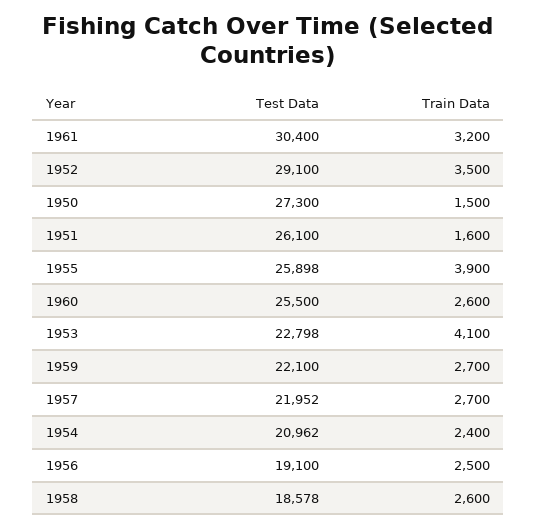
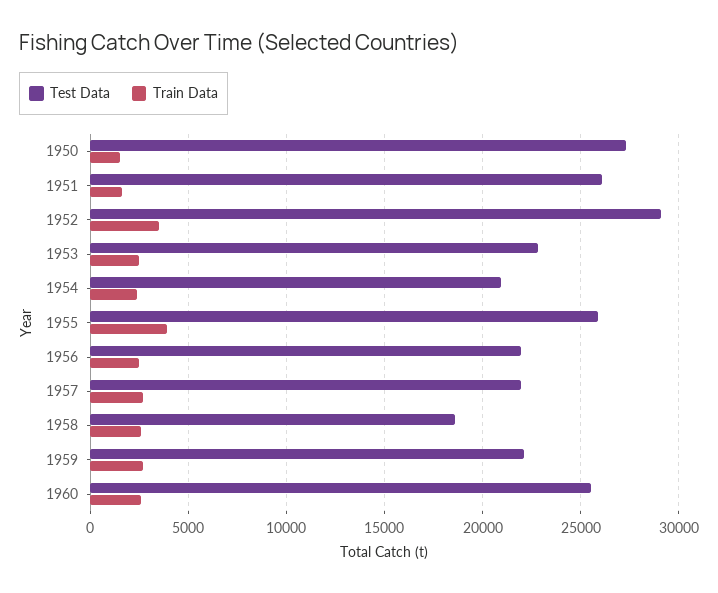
Test Data, 1961: 30400 -> none
Train Data, 1961: 3200 -> none
Train Data, 1953: 4100 -> 2500
Test Data, 1956: 19100 -> 22000

